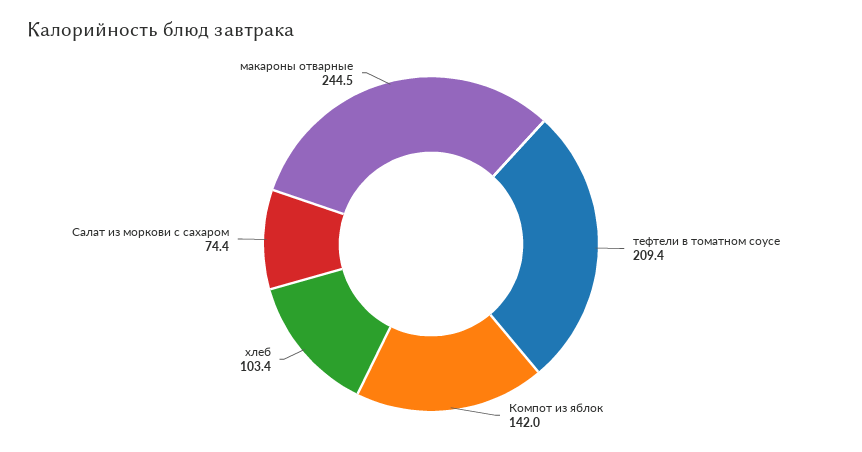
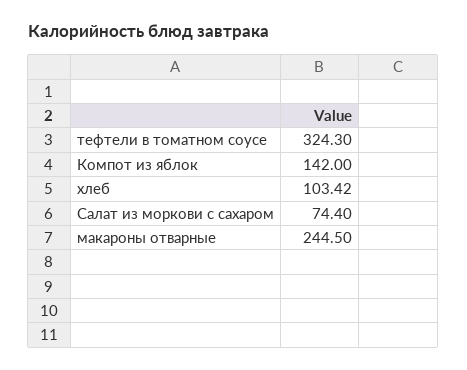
тефтели в томатном соусе: 209.4 -> 324.3

